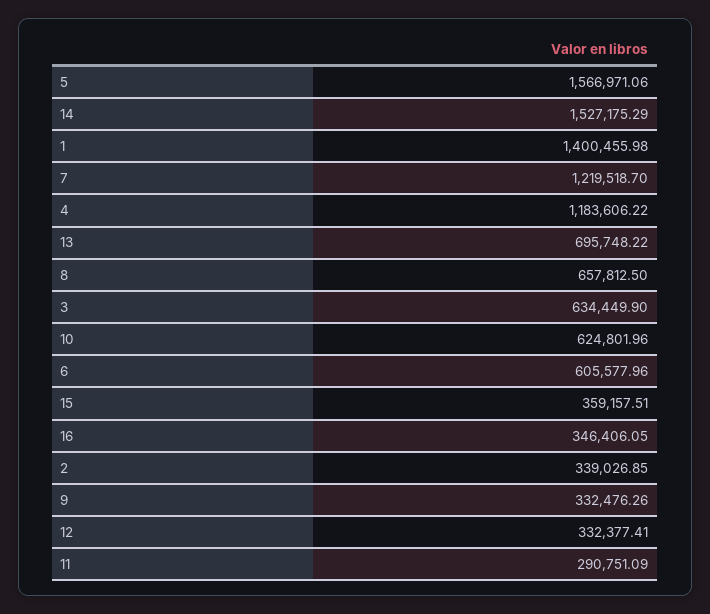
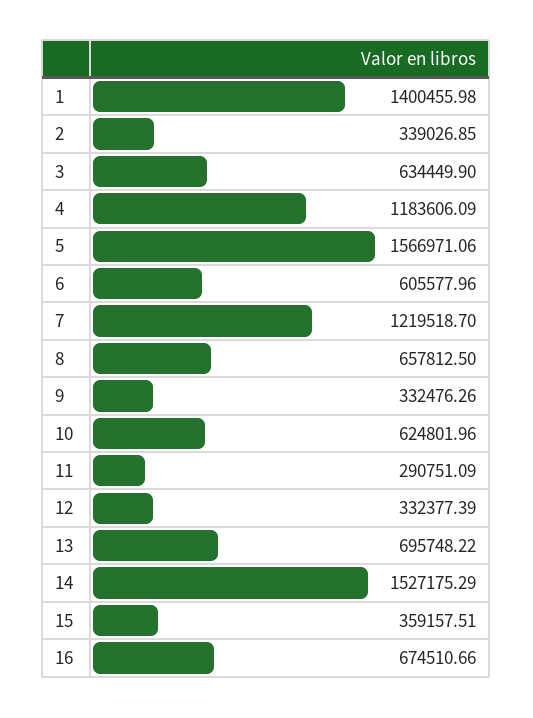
4: 1183606.22 -> 1183606.09
16: 346406.05 -> 674510.66
12: 332377.41 -> 332377.39

